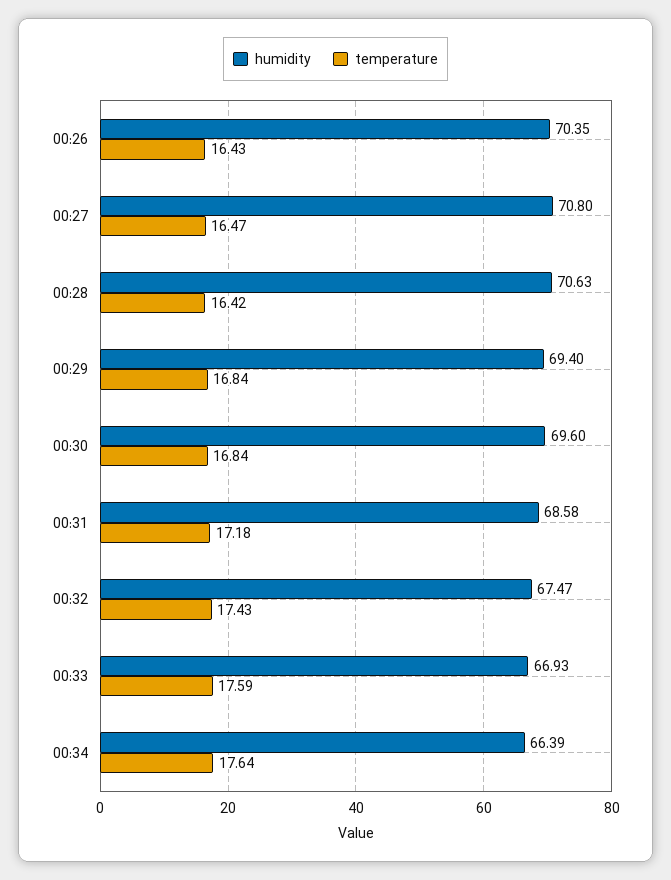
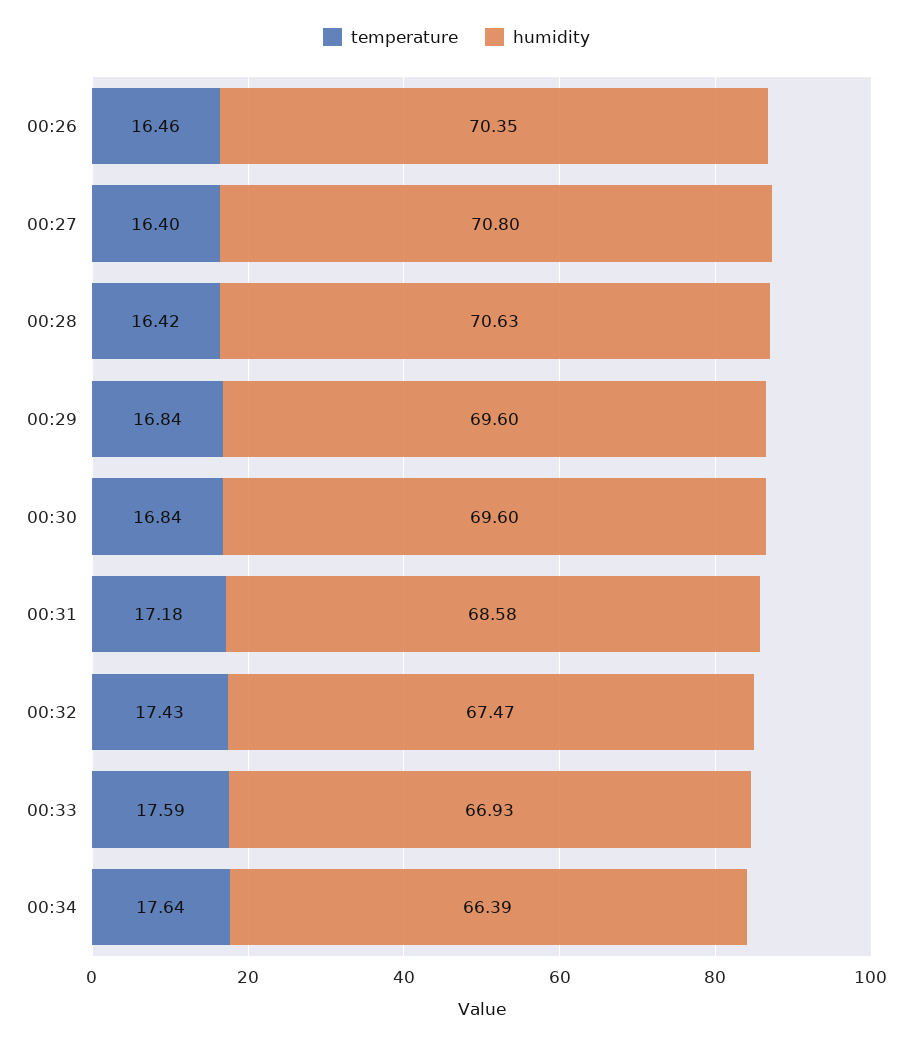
temperature, 00:26: 16.43 -> 16.46
temperature, 00:27: 16.47 -> 16.4
humidity, 00:29: 69.4 -> 69.6

